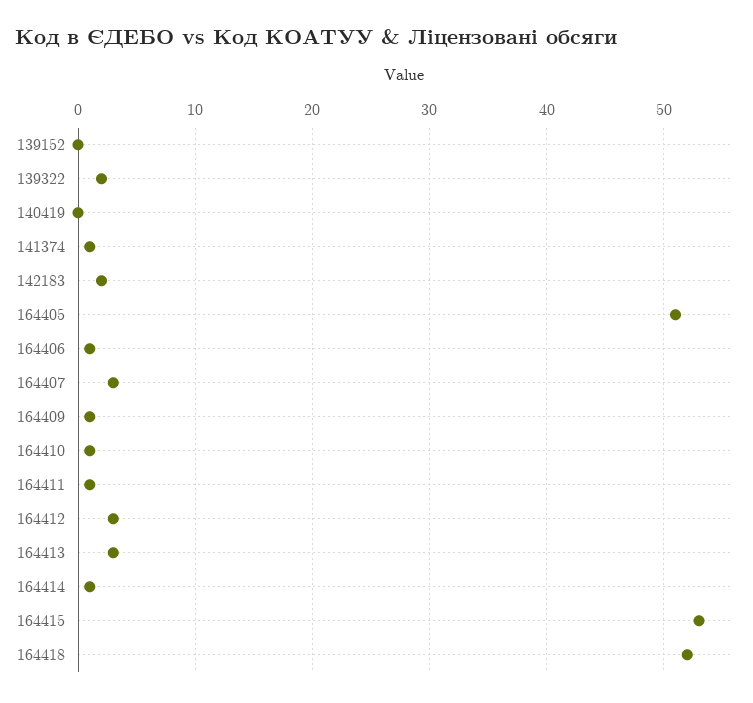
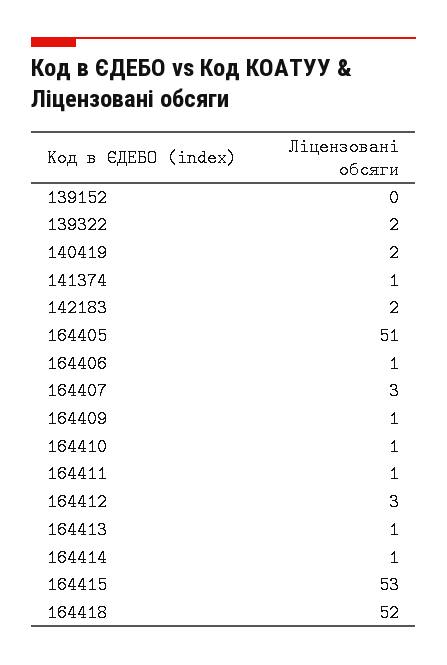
140419: 0 -> 2
164413: 3 -> 1

